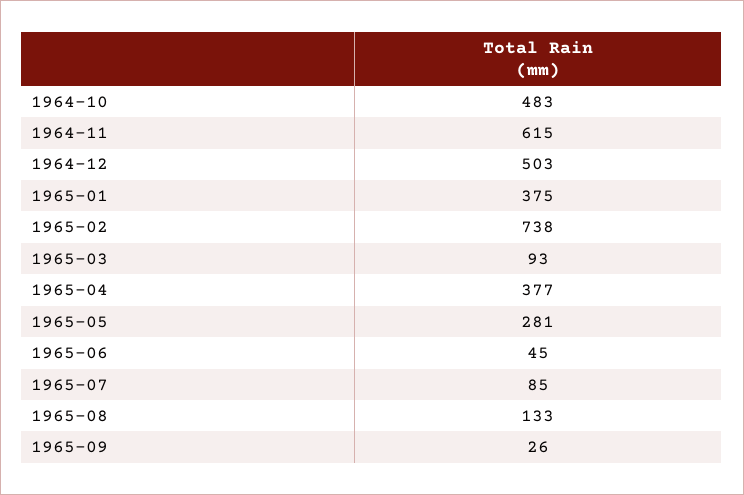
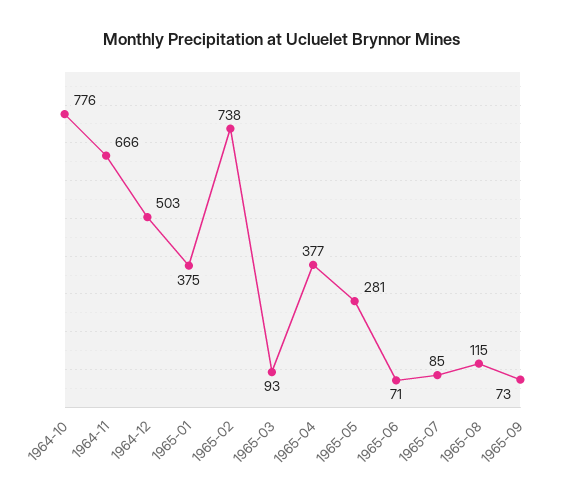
1964-10: 483 -> 776
1964-11: 615 -> 666
1965-06: 45 -> 71
1965-08: 133 -> 115
1965-09: 26 -> 73

